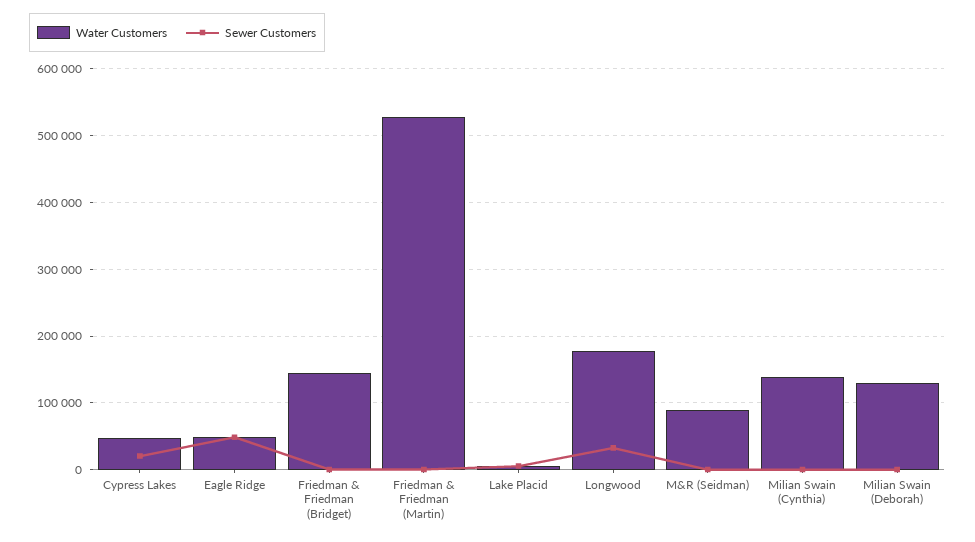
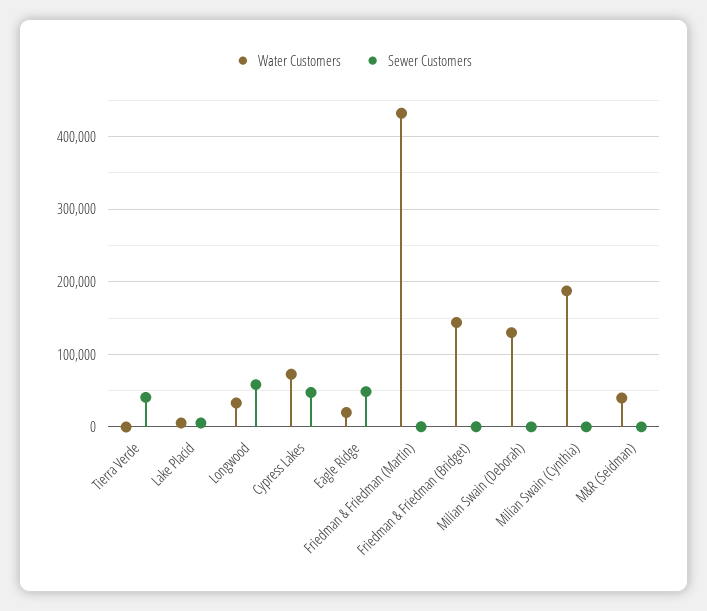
Water Customers, Cypress Lakes: 50000 -> 70000
Sewer Customers, Cypress Lakes: 20000 -> 50000
Water Customers, Eagle Ridge: 50000 -> 20000
Water Customers, Friedman & Friedman (Martin): 530000 -> 430000
Water Customers, Longwood: 180000 -> 30000
Sewer Customers, Longwood: 30000 -> 60000
Water Customers, M&R (Seidman): 90000 -> 40000
Water Customers, Milian Swain (Cynthia): 140000 -> 190000
Water Customers, Tierra Verde: none -> 0
Sewer Customers, Tierra Verde: none -> 40000

